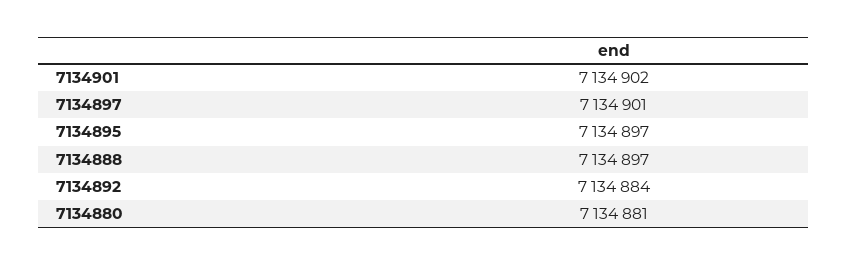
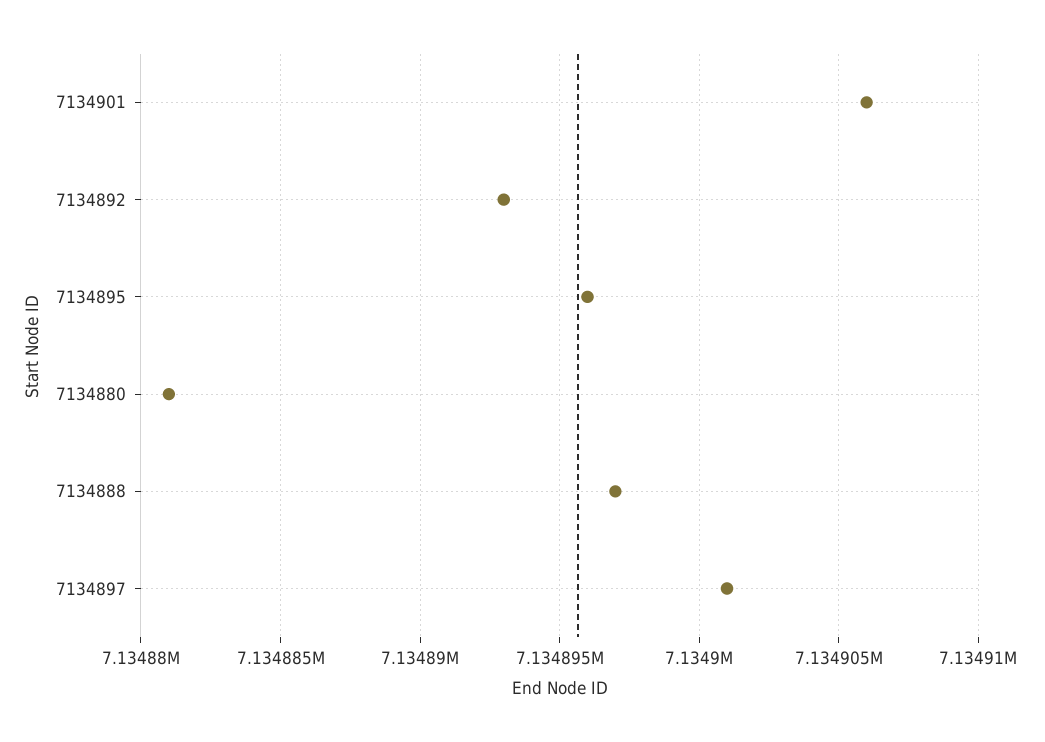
7134901: 7134902 -> 7134906
7134895: 7134897 -> 7134896
7134892: 7134884 -> 7134893

